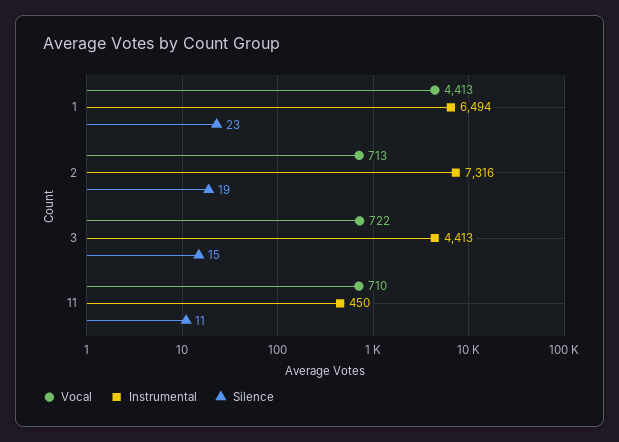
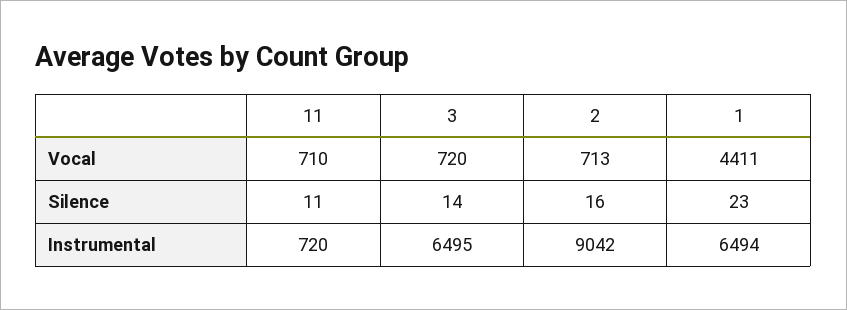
Vocal, 1: 4413 -> 4411
Instrumental, 2: 7316 -> 9042
Silence, 2: 19 -> 16
Vocal, 3: 722 -> 720
Instrumental, 3: 4413 -> 6495
Silence, 3: 15 -> 14
Instrumental, 11: 450 -> 720

